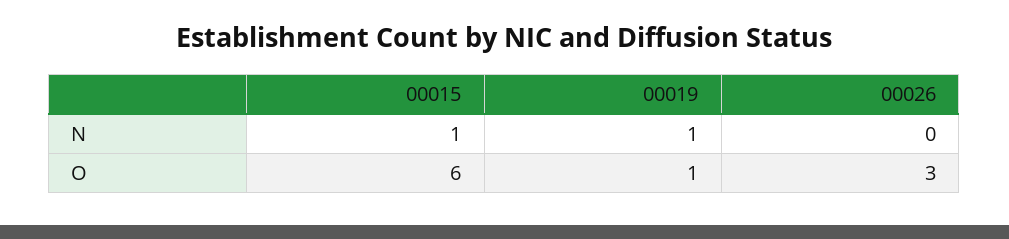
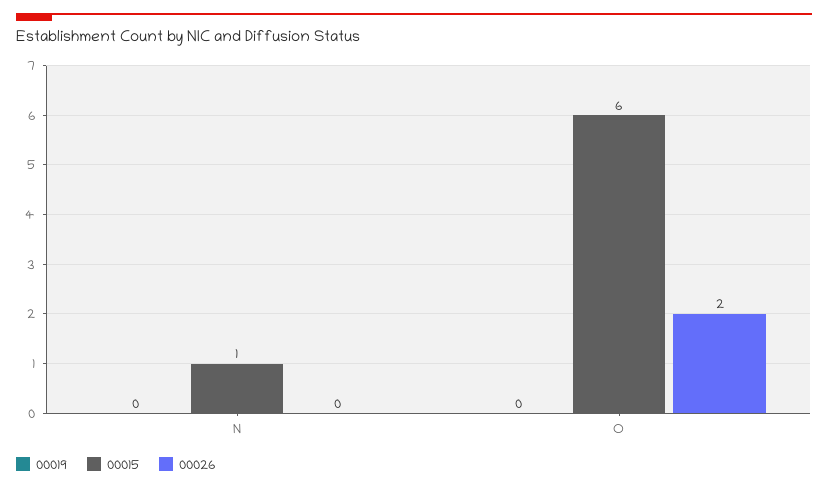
00019, N: 1 -> 0
00019, O: 1 -> 0
00026, O: 3 -> 2

